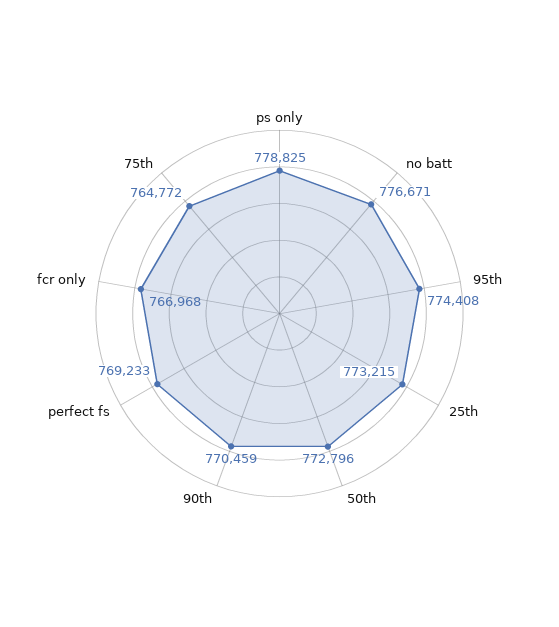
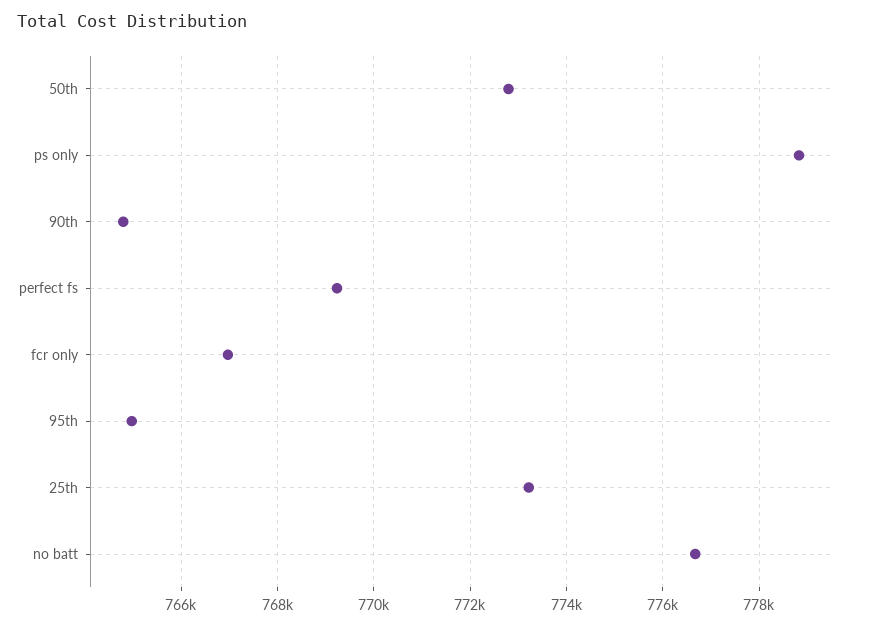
95th: 774408 -> 765000
90th: 770459 -> 764800
75th: 764772 -> none

